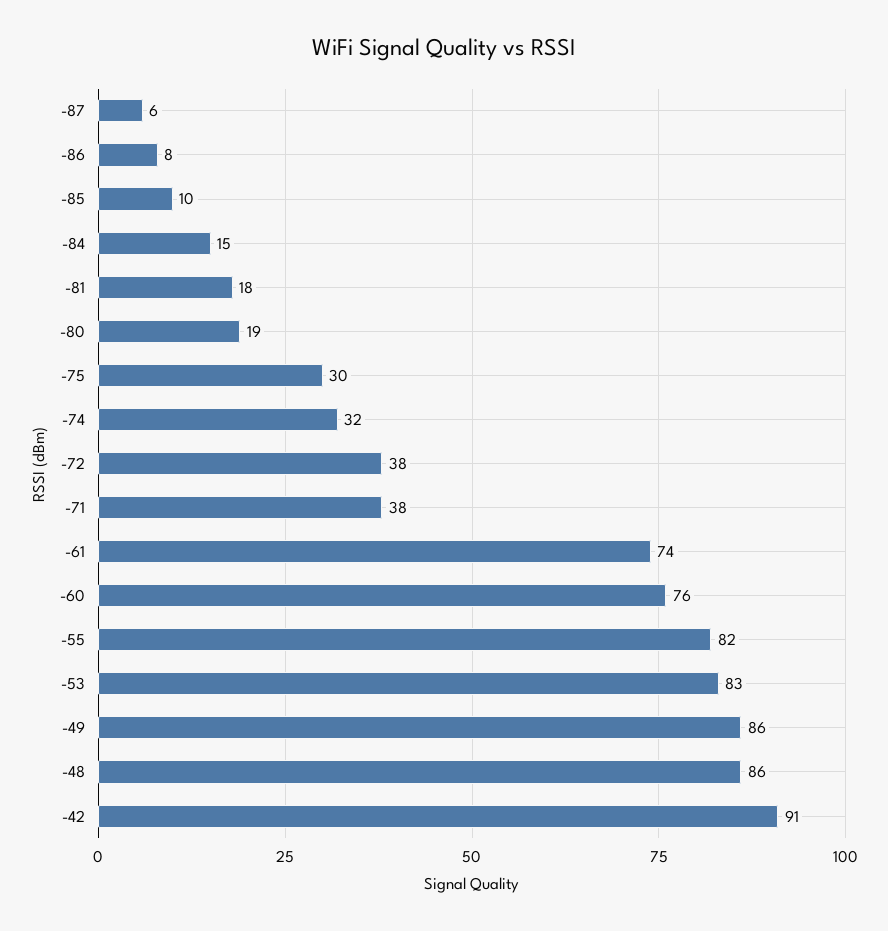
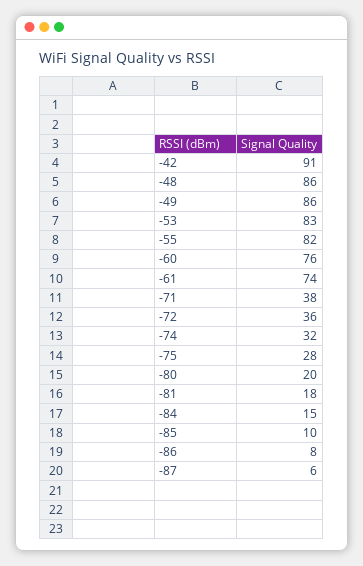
-80: 19 -> 20
-75: 30 -> 28
-72: 38 -> 36

